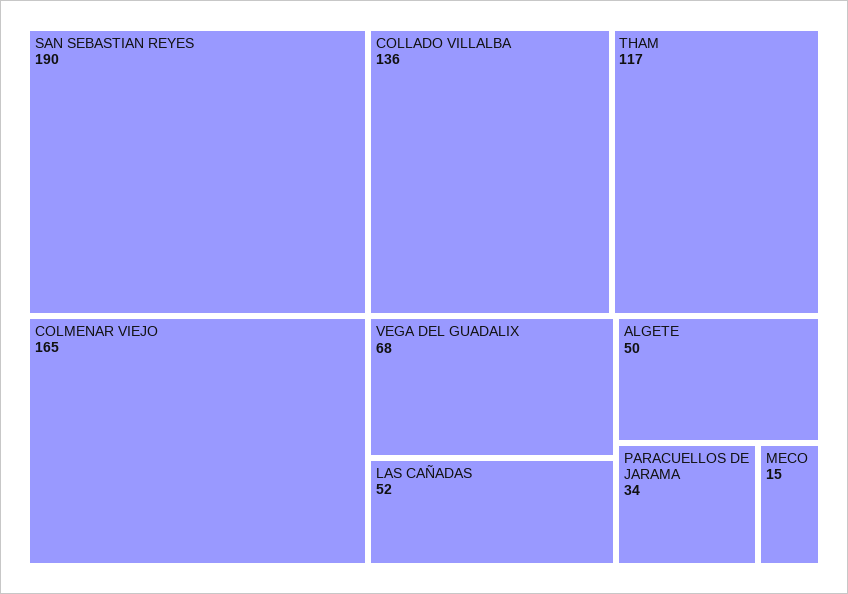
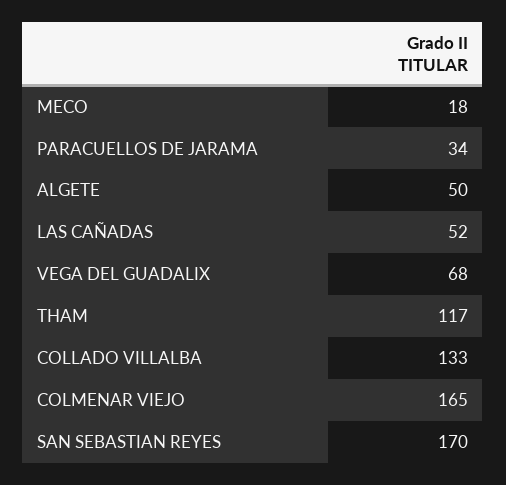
SAN SEBASTIAN REYES: 190 -> 170
COLLADO VILLALBA: 136 -> 133
MECO: 15 -> 18

